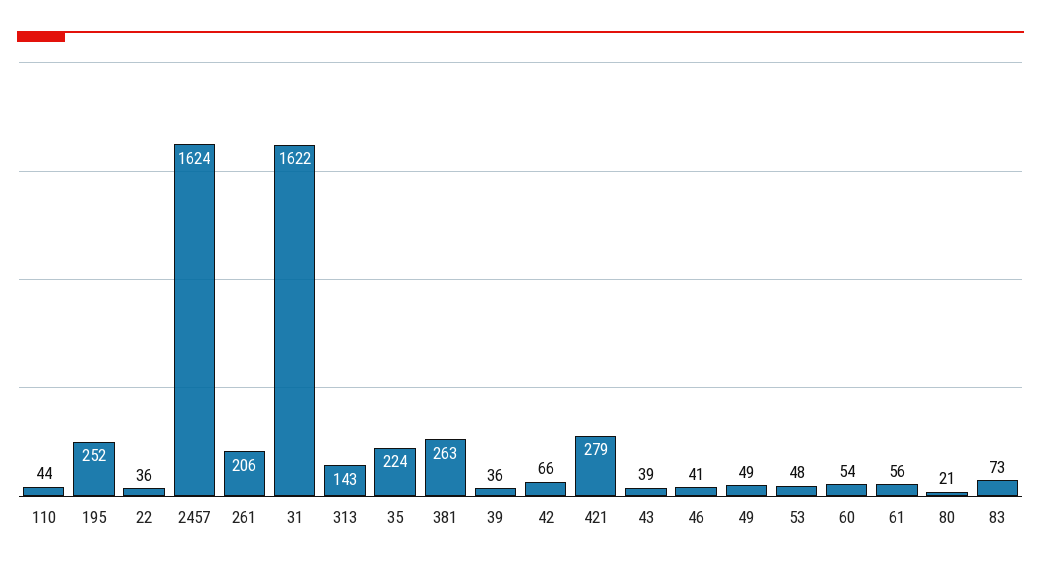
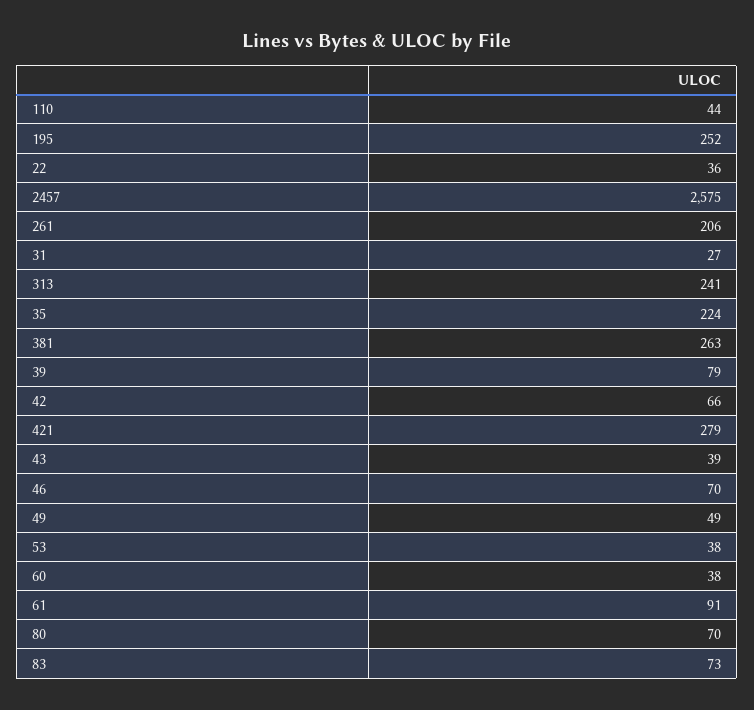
2457: 1624 -> 2575
31: 1622 -> 27
313: 143 -> 241
39: 36 -> 79
46: 41 -> 70
53: 48 -> 38
60: 54 -> 38
61: 56 -> 91
80: 21 -> 70

